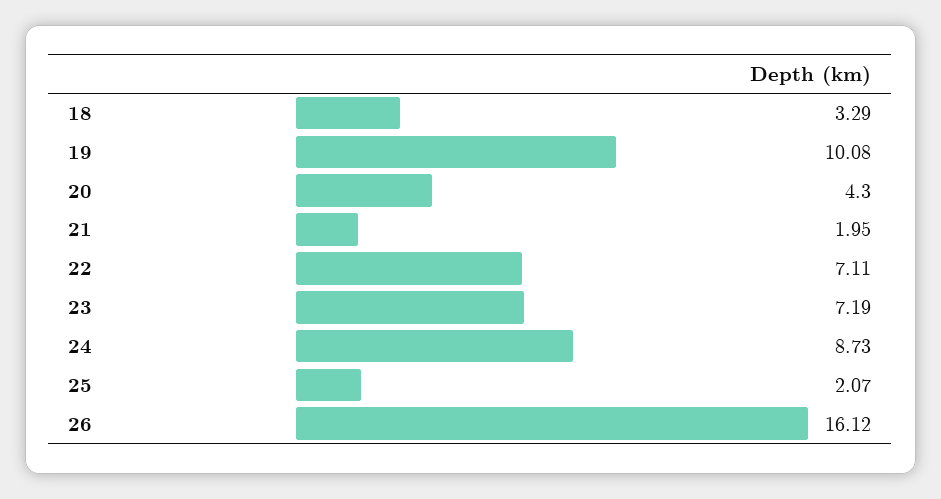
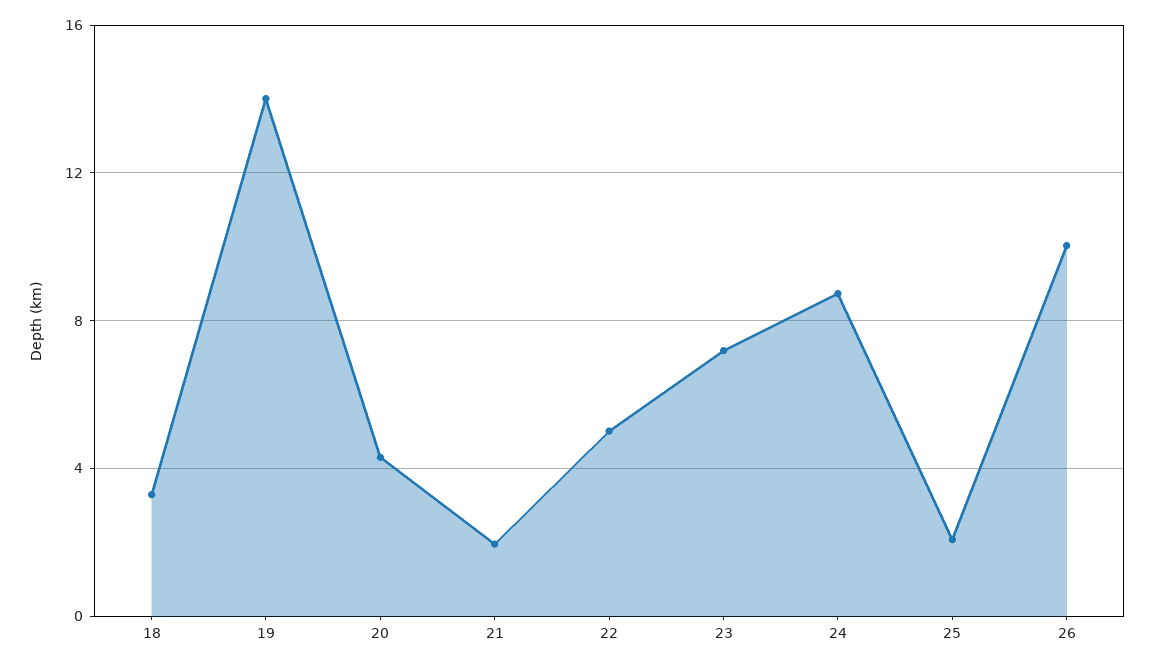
19: 10.08 -> 14
22: 7.11 -> 5
26: 16.12 -> 10

